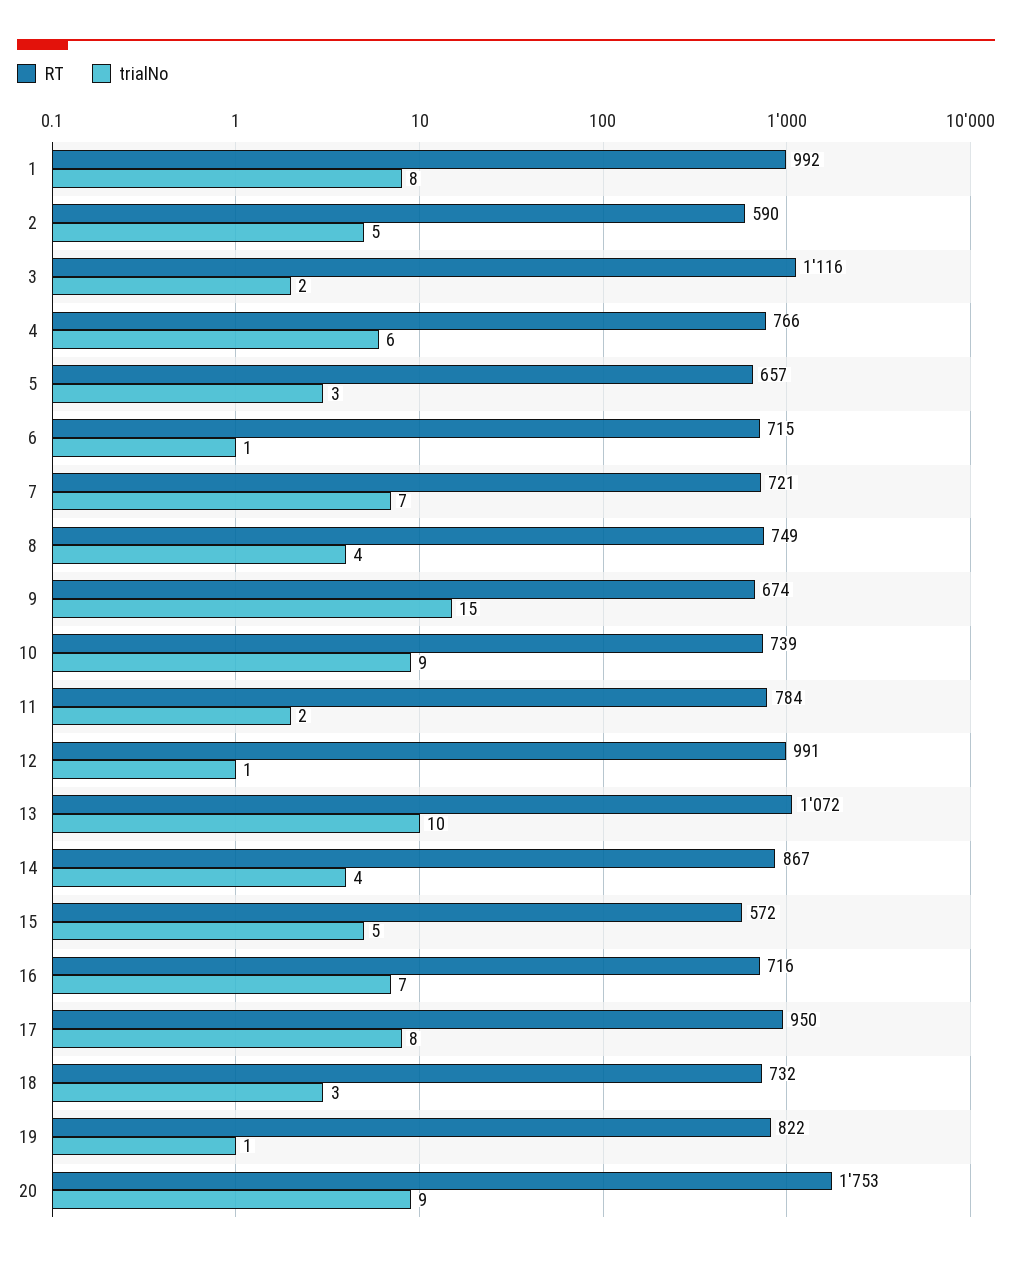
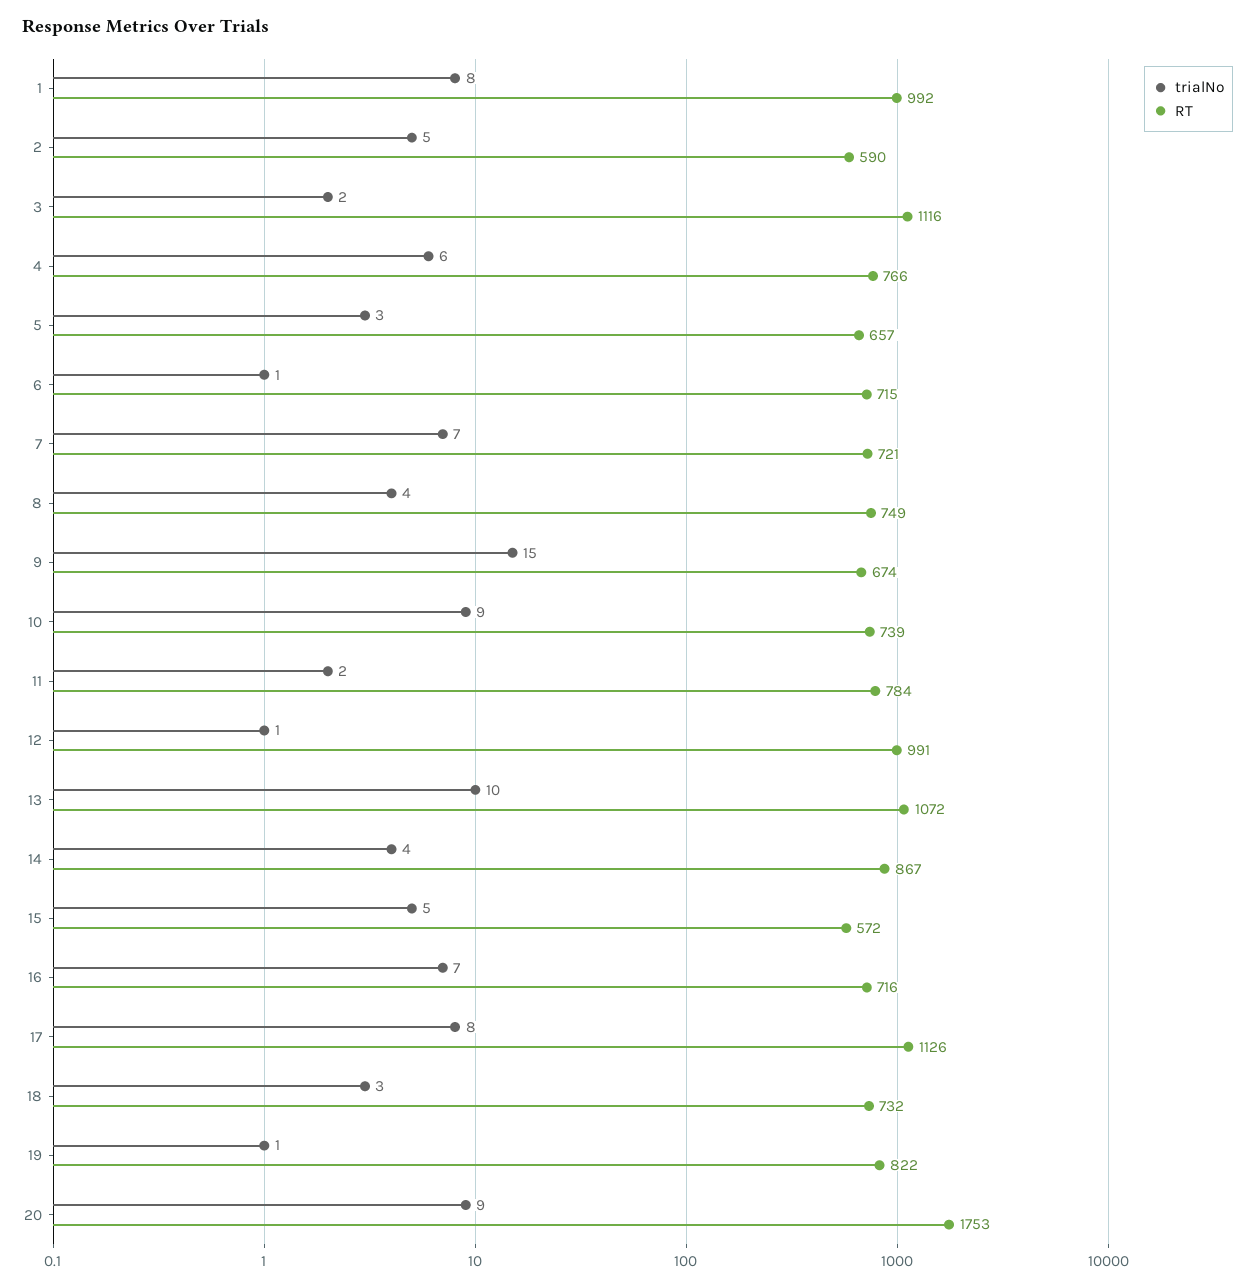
RT, 17: 950 -> 1126

